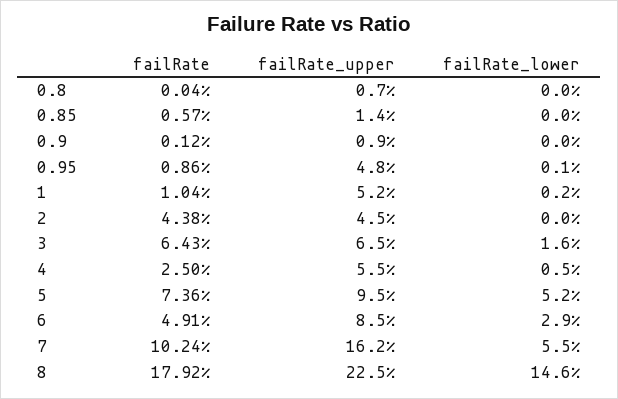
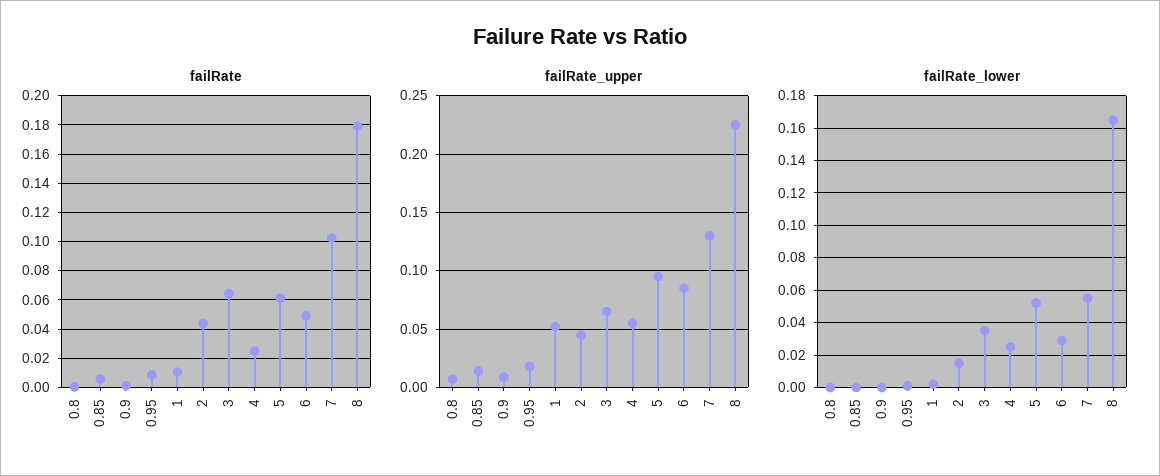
failRate_upper, 0.95: 0.048 -> 0.02
failRate_lower, 2: 0 -> 0.015
failRate_lower, 3: 0.016 -> 0.035
failRate_lower, 4: 0.005 -> 0.025
failRate, 5: 0.0736 -> 0.06
failRate_upper, 7: 0.162 -> 0.13
failRate_lower, 8: 0.146 -> 0.165

